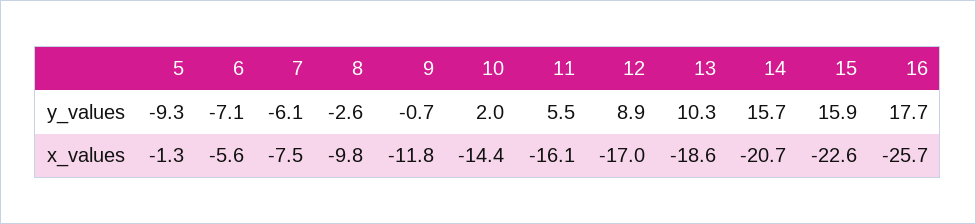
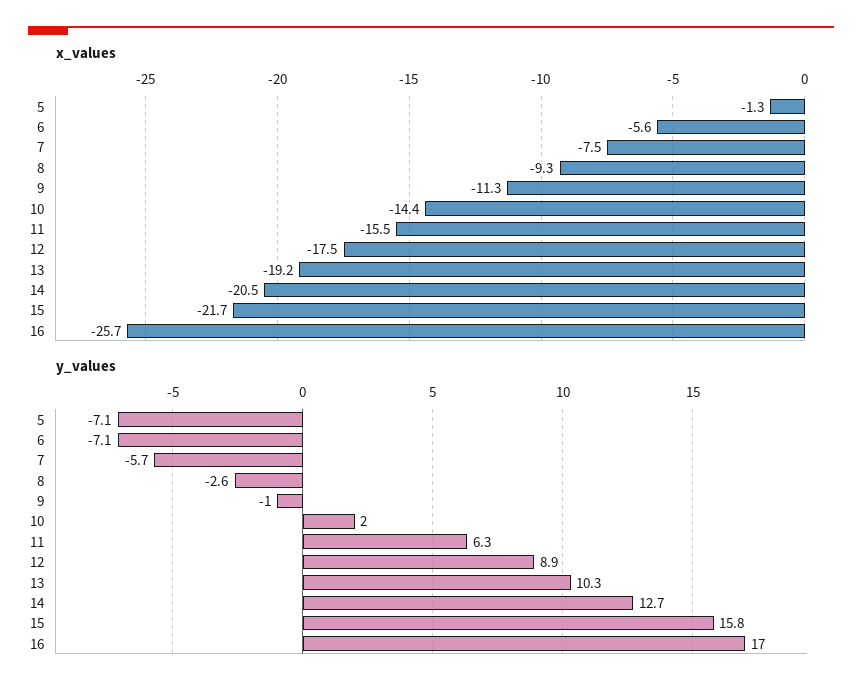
y_values, 5: -9.3 -> -7.1
y_values, 7: -6.1 -> -5.7
y_values, 9: -0.7 -> -1
y_values, 11: 5.5 -> 6.3
y_values, 14: 15.7 -> 12.7
y_values, 15: 15.9 -> 15.8
y_values, 16: 17.7 -> 17
x_values, 8: -9.8 -> -9.3
x_values, 9: -11.8 -> -11.3
x_values, 11: -16.1 -> -15.5
x_values, 12: -17 -> -17.5
x_values, 13: -18.6 -> -19.2
x_values, 14: -20.7 -> -20.5
x_values, 15: -22.6 -> -21.7

